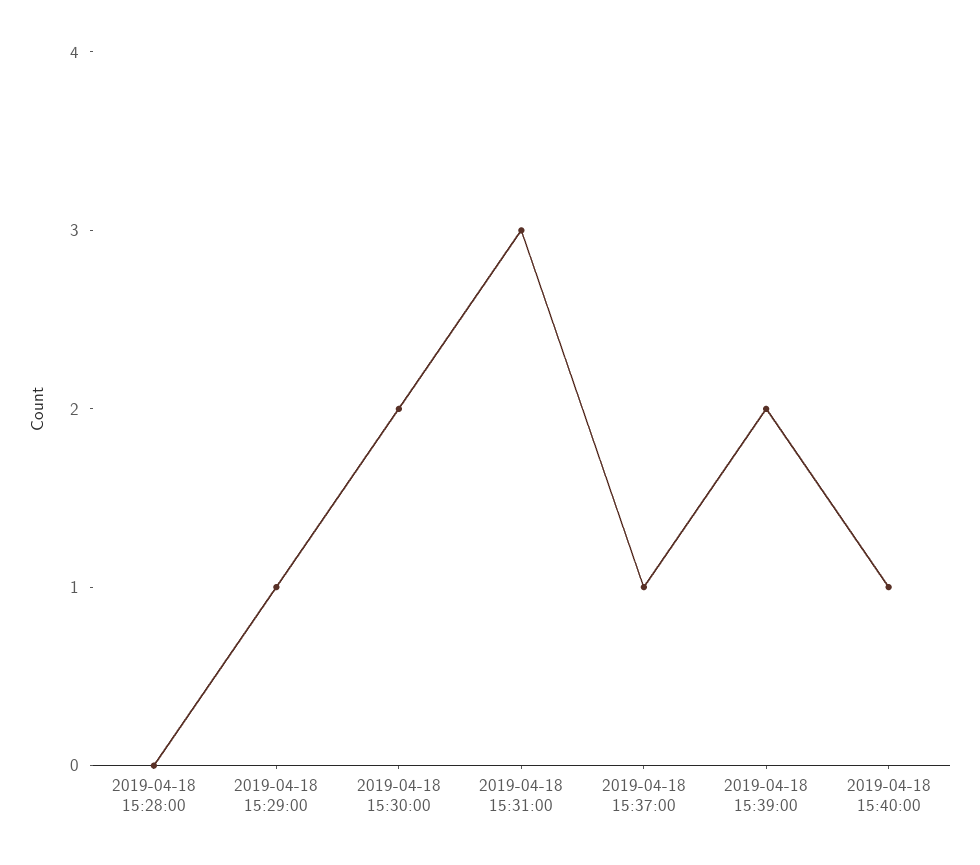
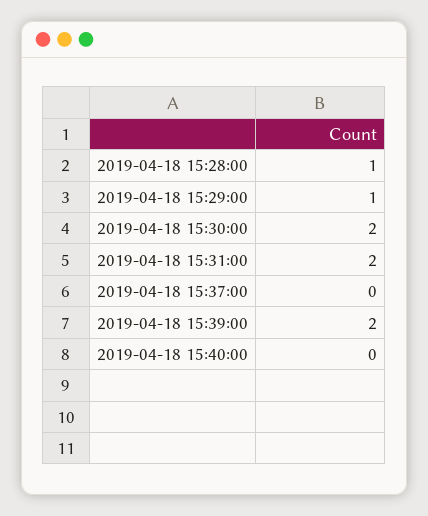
2019-04-18 15:28:00: 0 -> 1
2019-04-18 15:31:00: 3 -> 2
2019-04-18 15:37:00: 1 -> 0
2019-04-18 15:40:00: 1 -> 0

